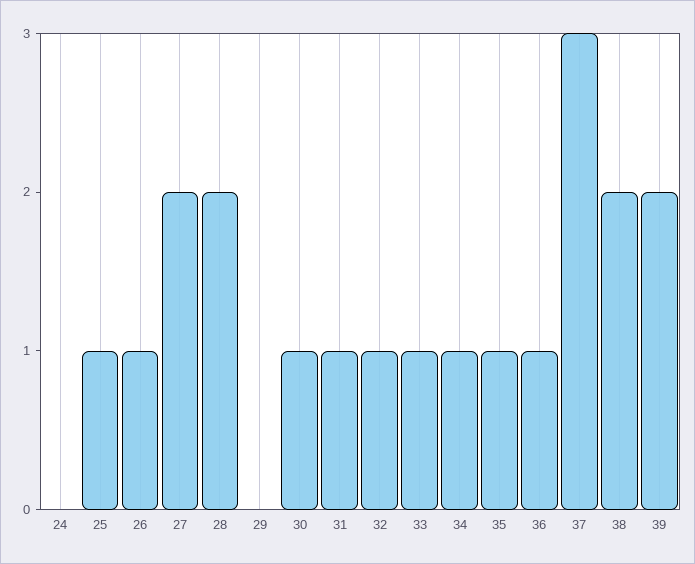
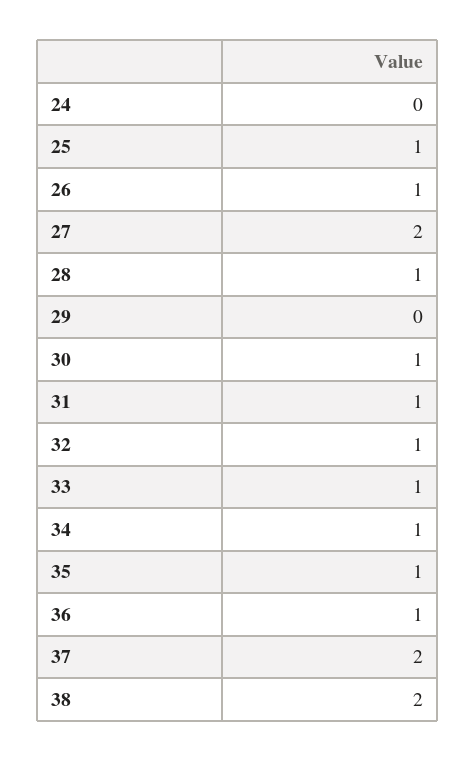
28: 2 -> 1
37: 3 -> 2
39: 2 -> none

